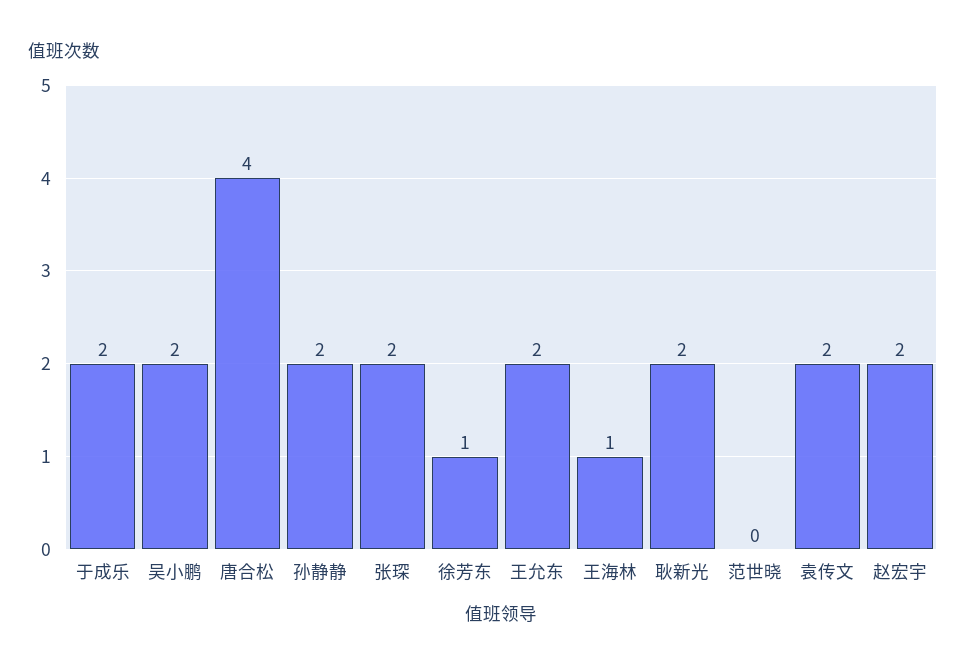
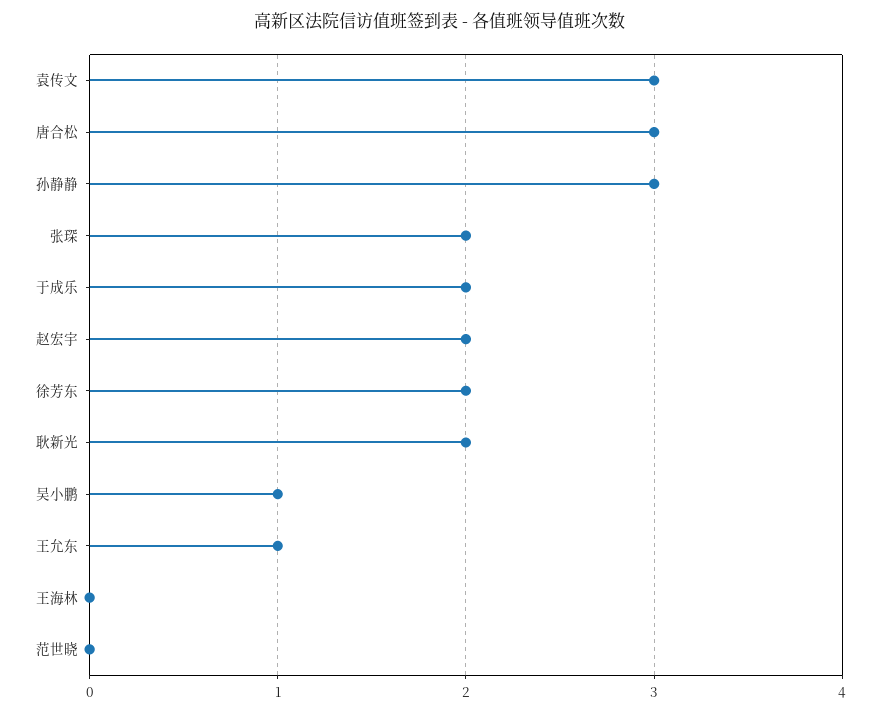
吴小鹏: 2 -> 1
唐合松: 4 -> 3
孙静静: 2 -> 3
徐芳东: 1 -> 2
王允东: 2 -> 1
王海林: 1 -> 0
袁传文: 2 -> 3

